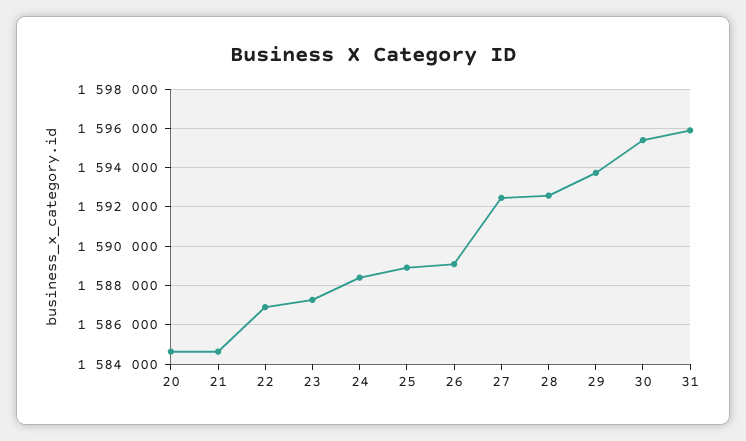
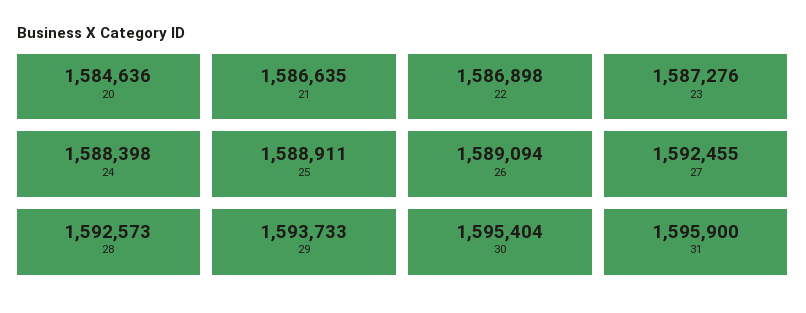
21: 1584500 -> 1586635

